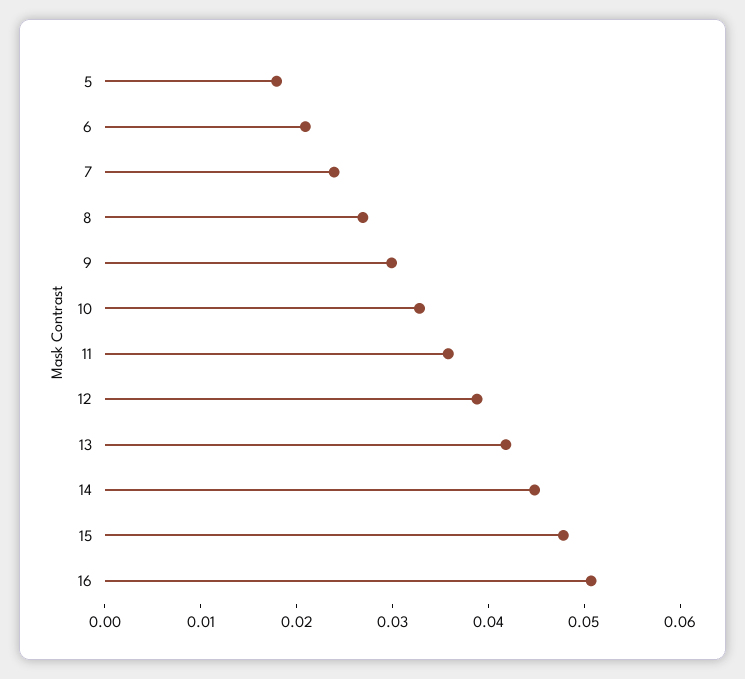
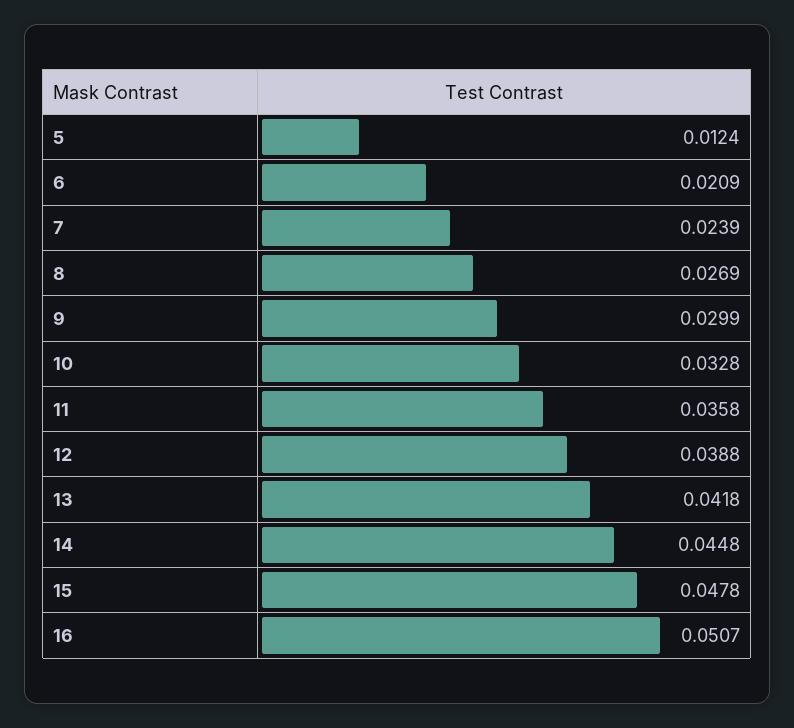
5: 0.018 -> 0.0124

